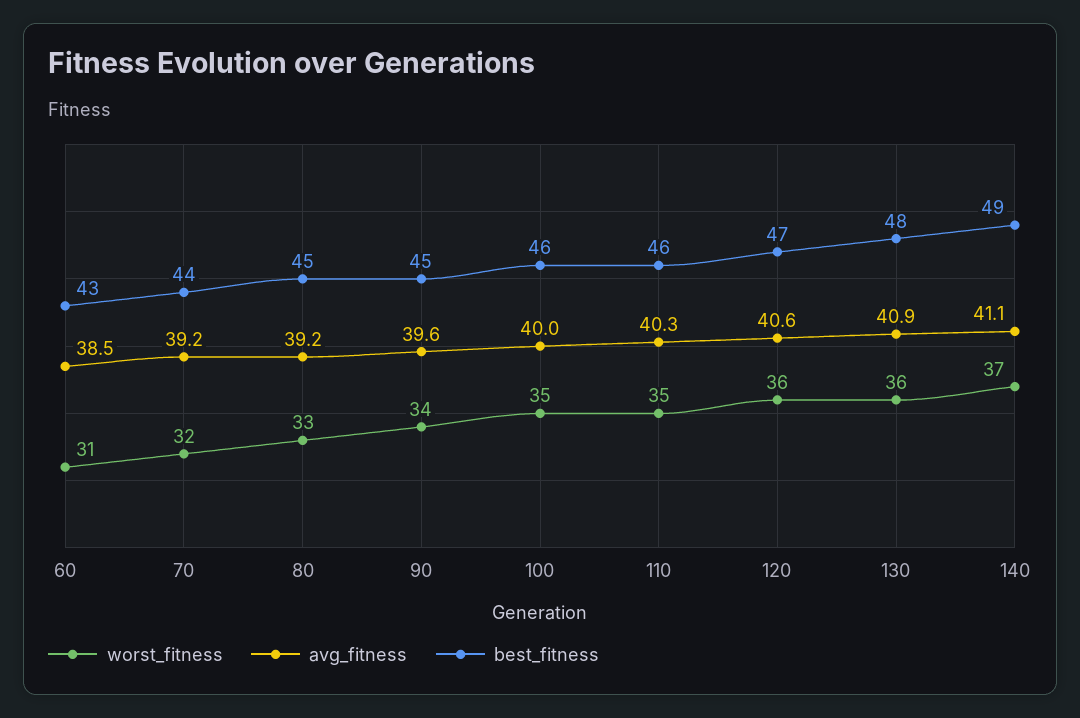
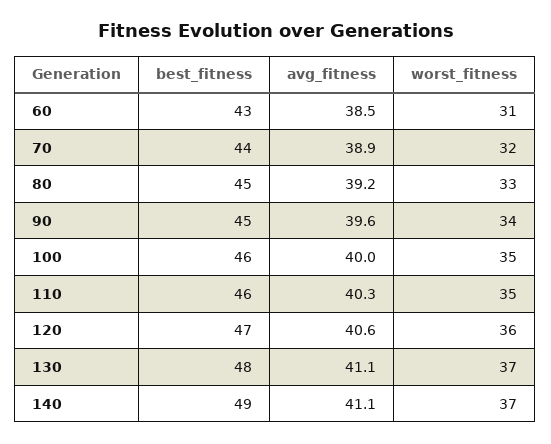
avg_fitness, 70: 39.2 -> 38.9
worst_fitness, 130: 36 -> 37
avg_fitness, 130: 40.9 -> 41.1

